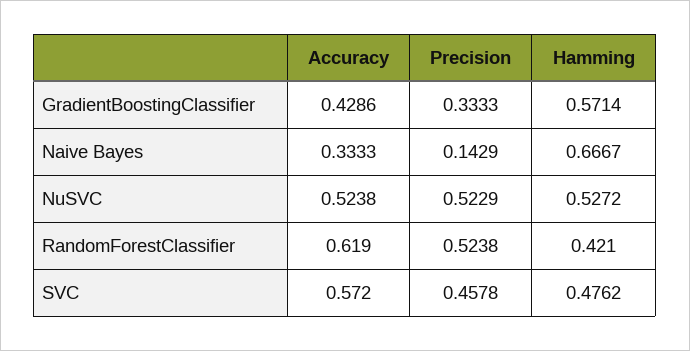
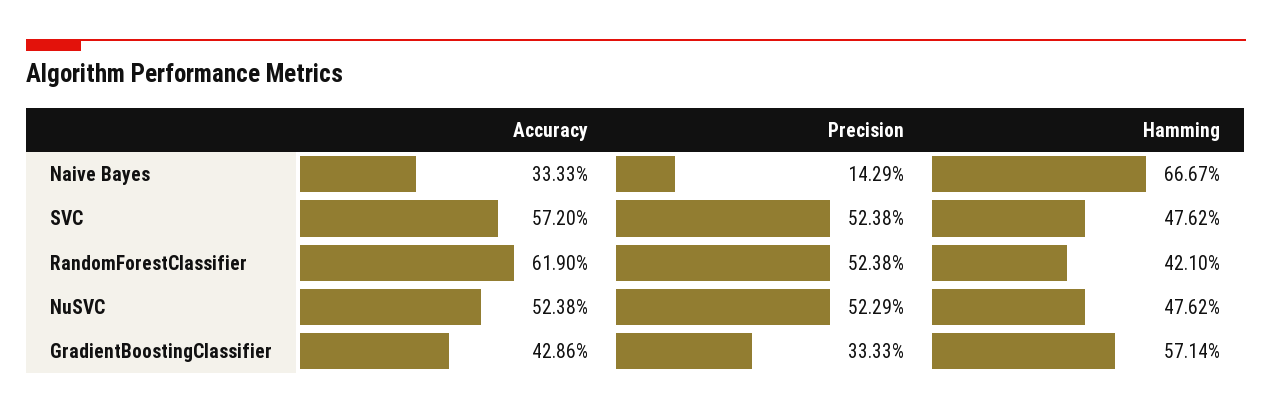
Hamming, NuSVC: 0.5272 -> 0.4762
Precision, SVC: 0.4578 -> 0.5238

